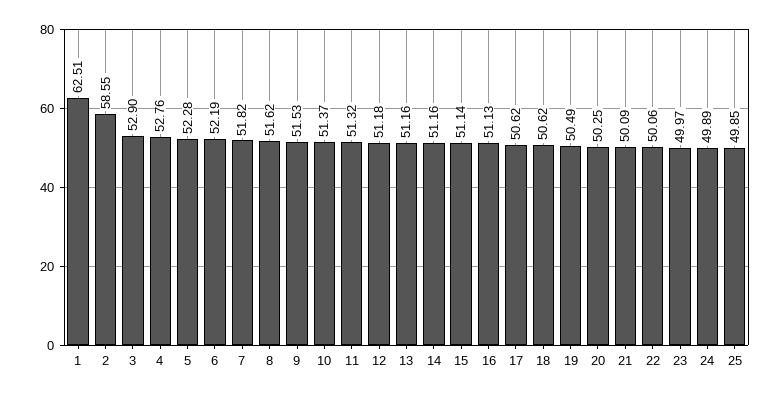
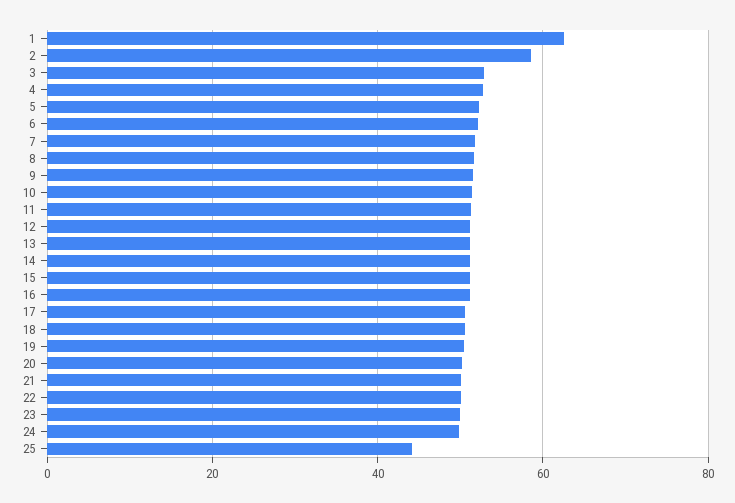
25: 49.85 -> 44

